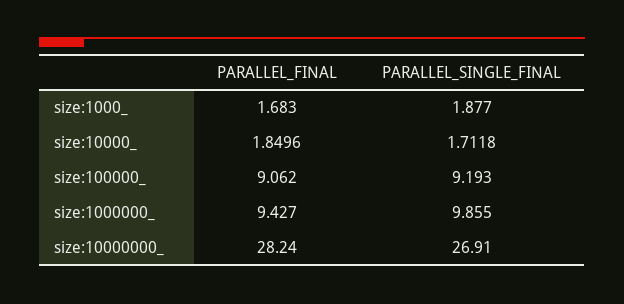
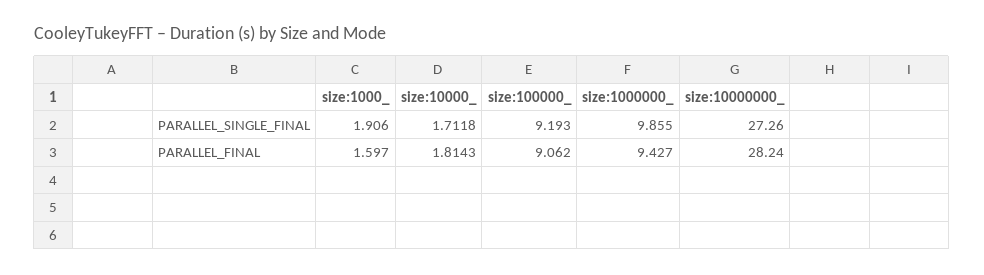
PARALLEL_FINAL, size:1000_: 1.683 -> 1.597
PARALLEL_SINGLE_FINAL, size:1000_: 1.877 -> 1.906
PARALLEL_FINAL, size:10000_: 1.8496 -> 1.8143
PARALLEL_SINGLE_FINAL, size:10000000_: 26.91 -> 27.26

